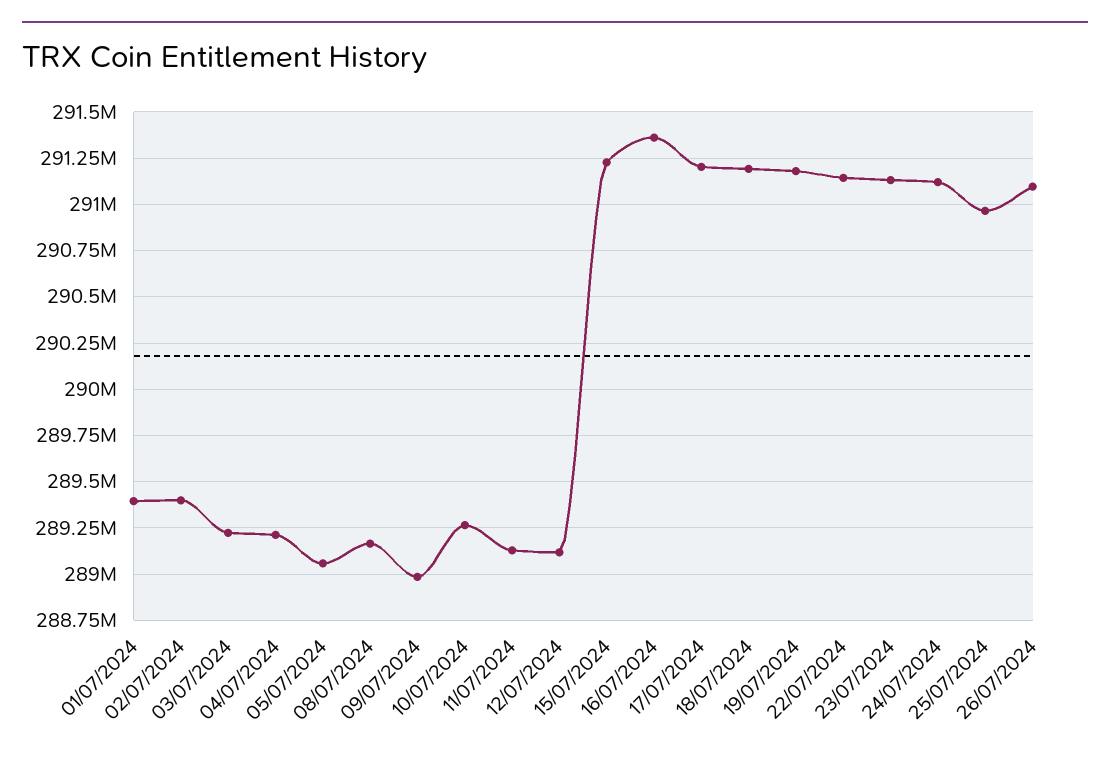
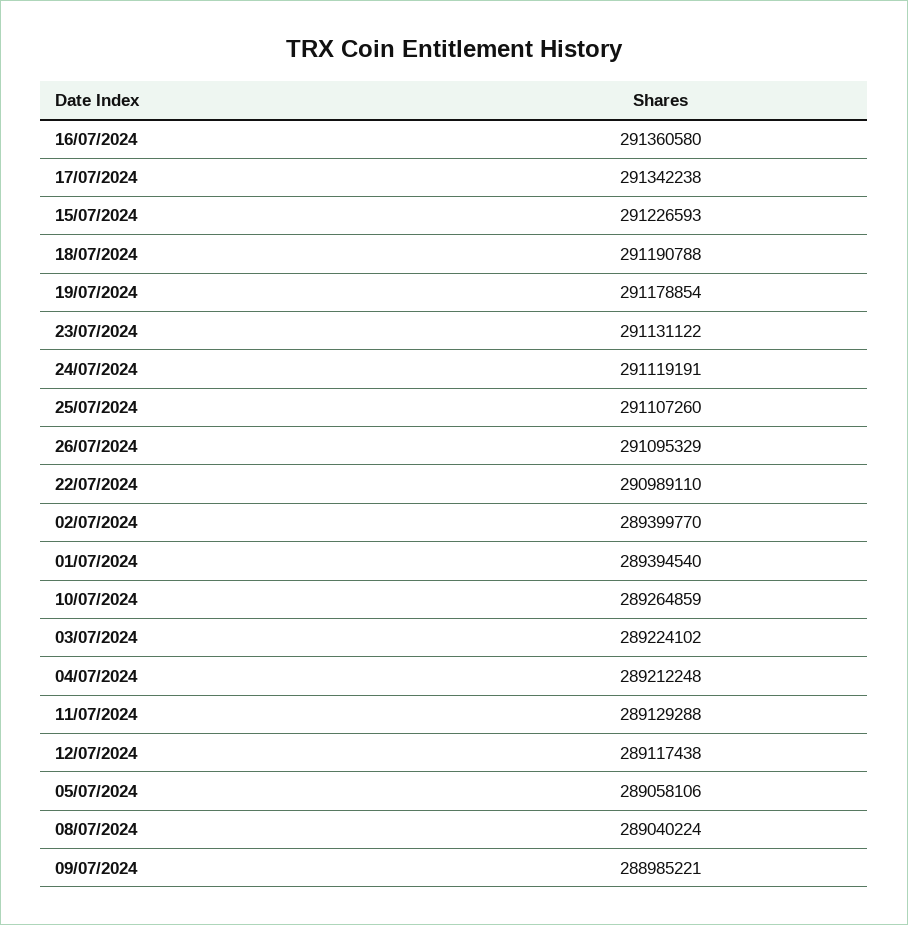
08/07/2024: 289150000 -> 289040224
17/07/2024: 291200000 -> 291342238
22/07/2024: 291150000 -> 290989110
25/07/2024: 290950000 -> 291107260

